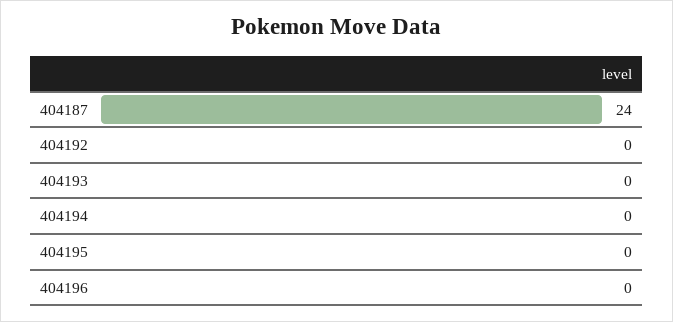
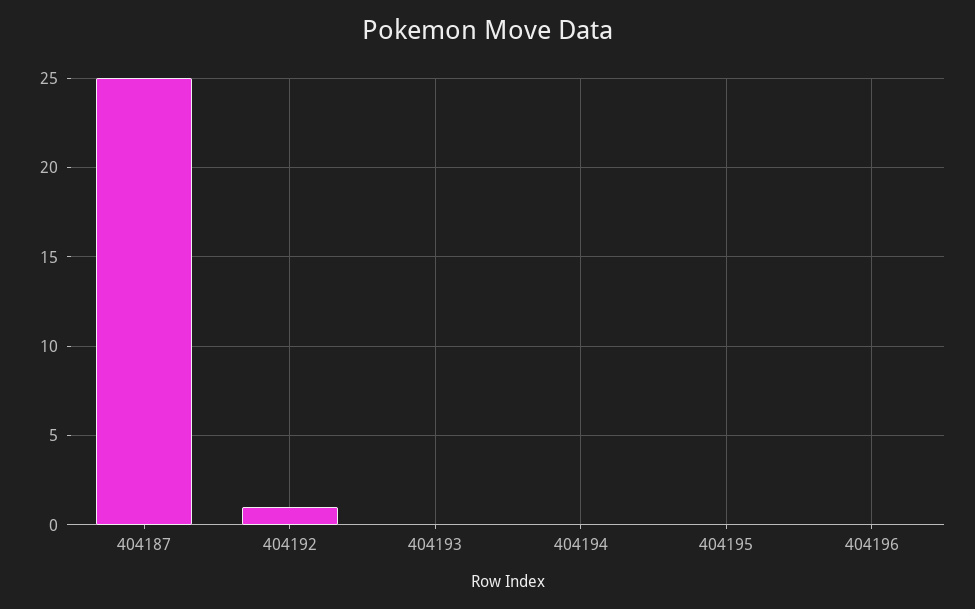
404187: 24 -> 25
404192: 0 -> 1

